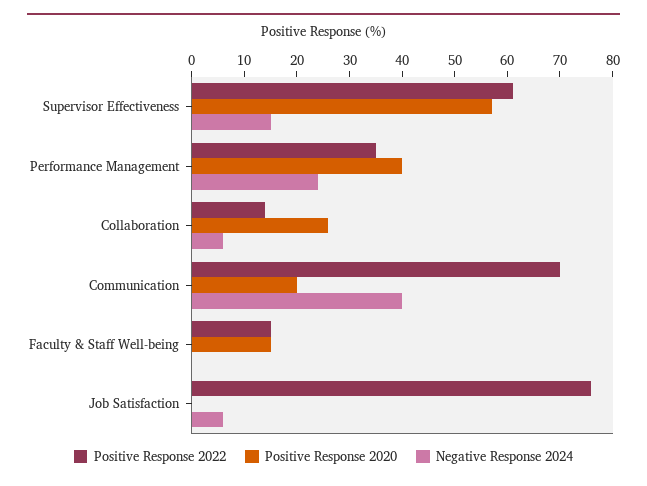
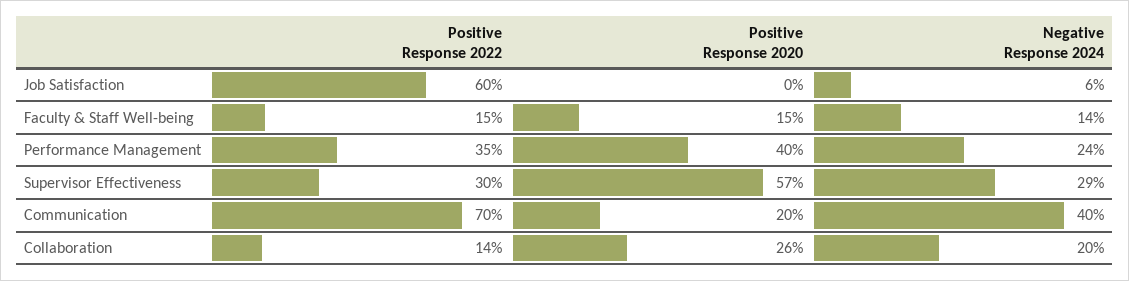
Positive Response 2022, Supervisor Effectiveness: 60 -> 30
Negative Response 2024, Supervisor Effectiveness: 15 -> 29
Negative Response 2024, Collaboration: 5 -> 20
Negative Response 2024, Faculty & Staff Well-being: 0 -> 14
Positive Response 2022, Job Satisfaction: 75 -> 60

